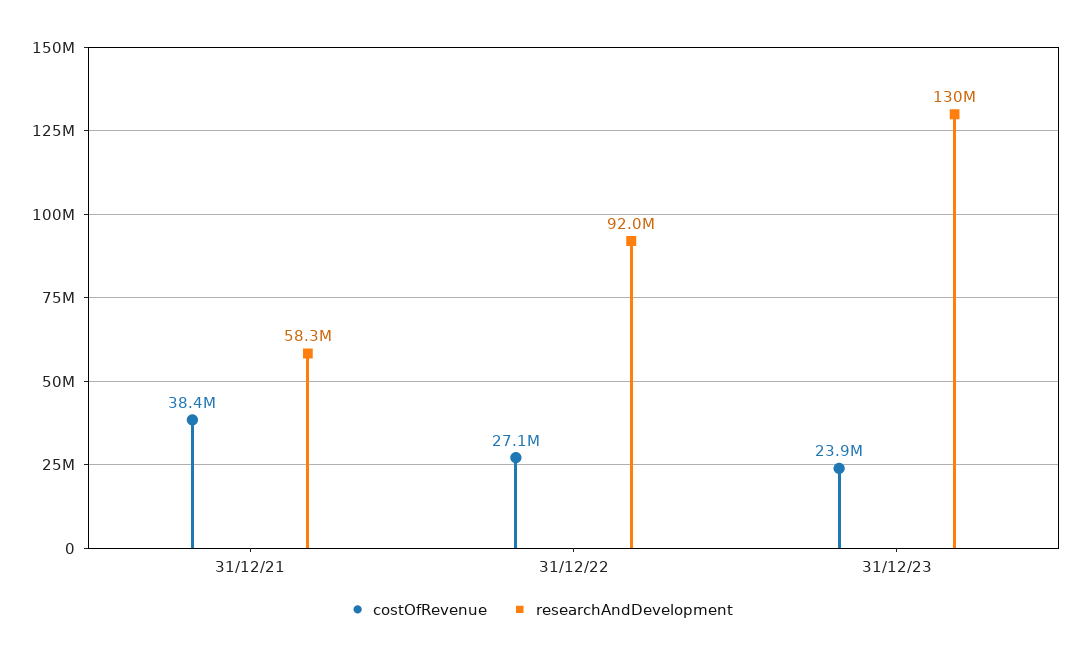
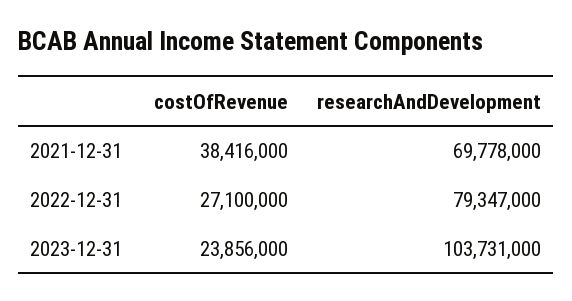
researchAndDevelopment, 31/12/21: 58300000 -> 69778000
researchAndDevelopment, 31/12/22: 92000000 -> 79347000
researchAndDevelopment, 31/12/23: 130000000 -> 103731000

